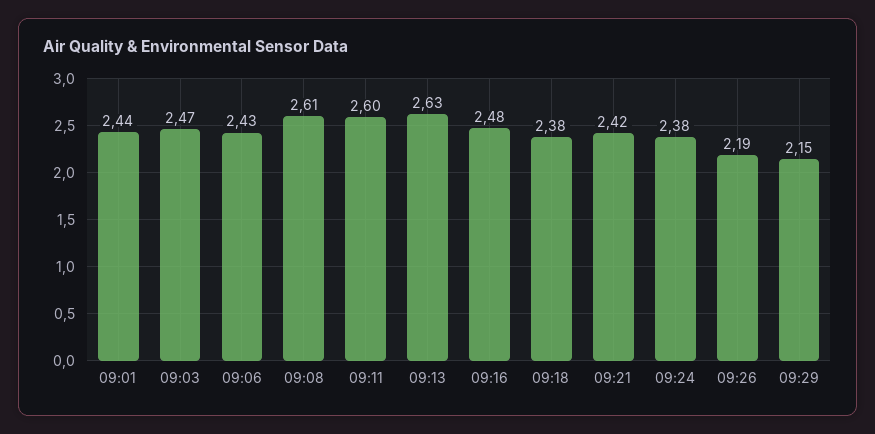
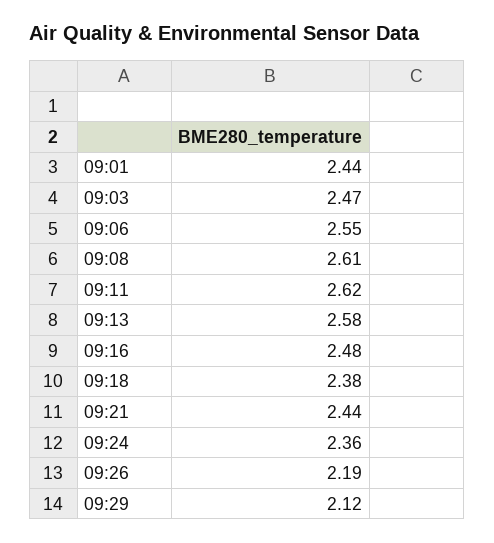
09:06: 2.43 -> 2.55
09:11: 2.6 -> 2.62
09:13: 2.63 -> 2.58
09:21: 2.42 -> 2.44
09:24: 2.38 -> 2.36
09:29: 2.15 -> 2.12

